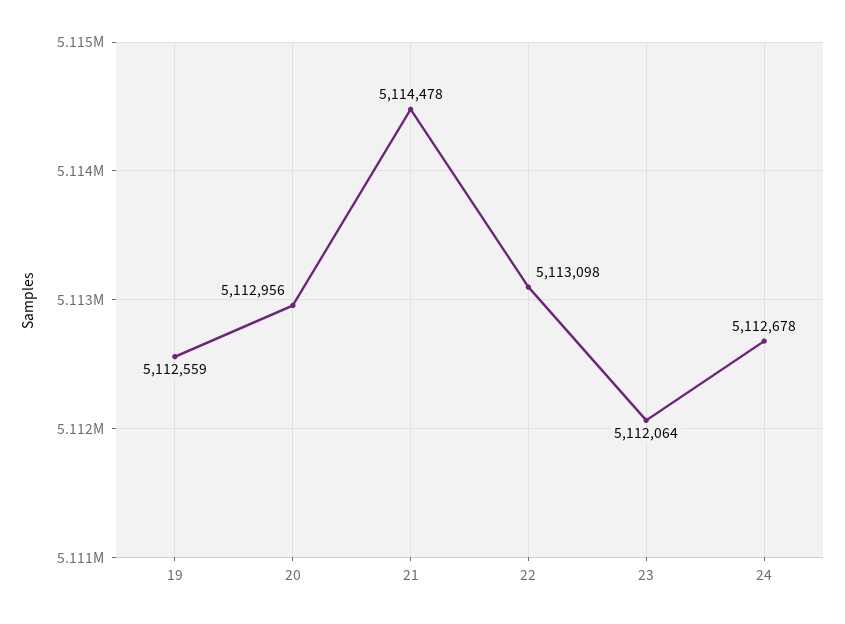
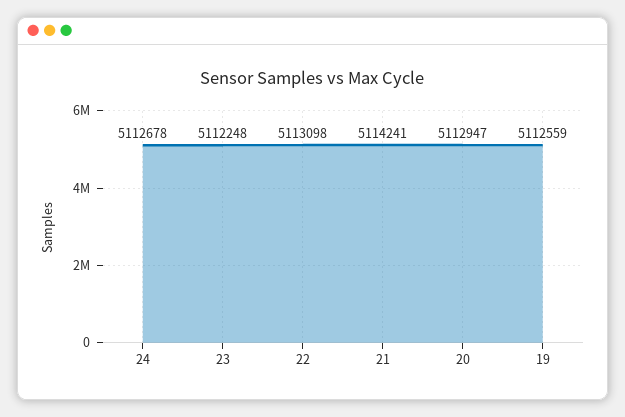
20: 5112956 -> 5112947
21: 5114478 -> 5114241
23: 5112064 -> 5112248

